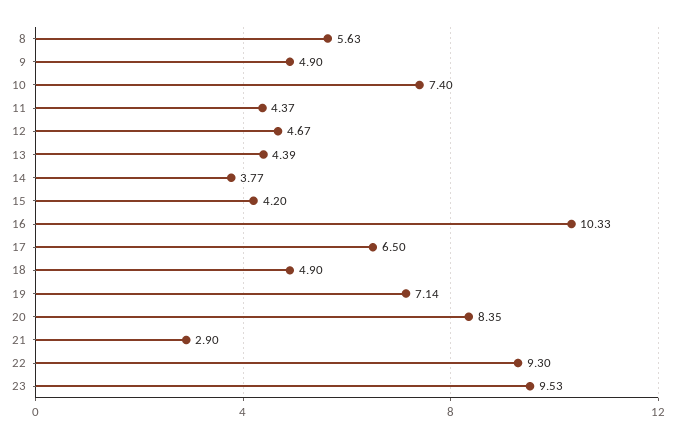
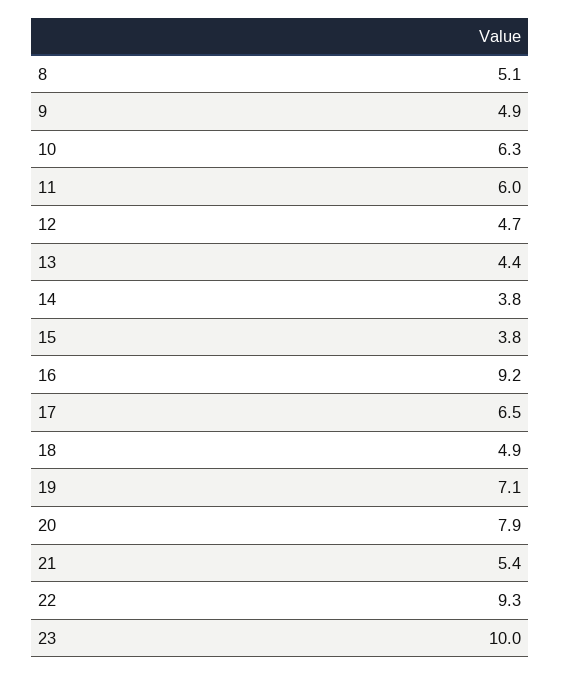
8: 5.63 -> 5.1
10: 7.4 -> 6.3
11: 4.37 -> 6
15: 4.2 -> 3.8
16: 10.33 -> 9.2
20: 8.35 -> 7.9
21: 2.9 -> 5.4
23: 9.53 -> 10

